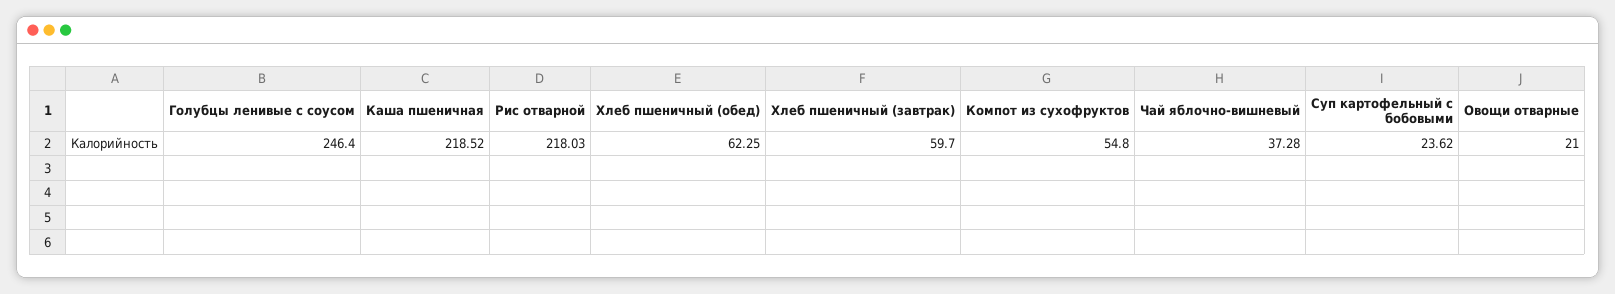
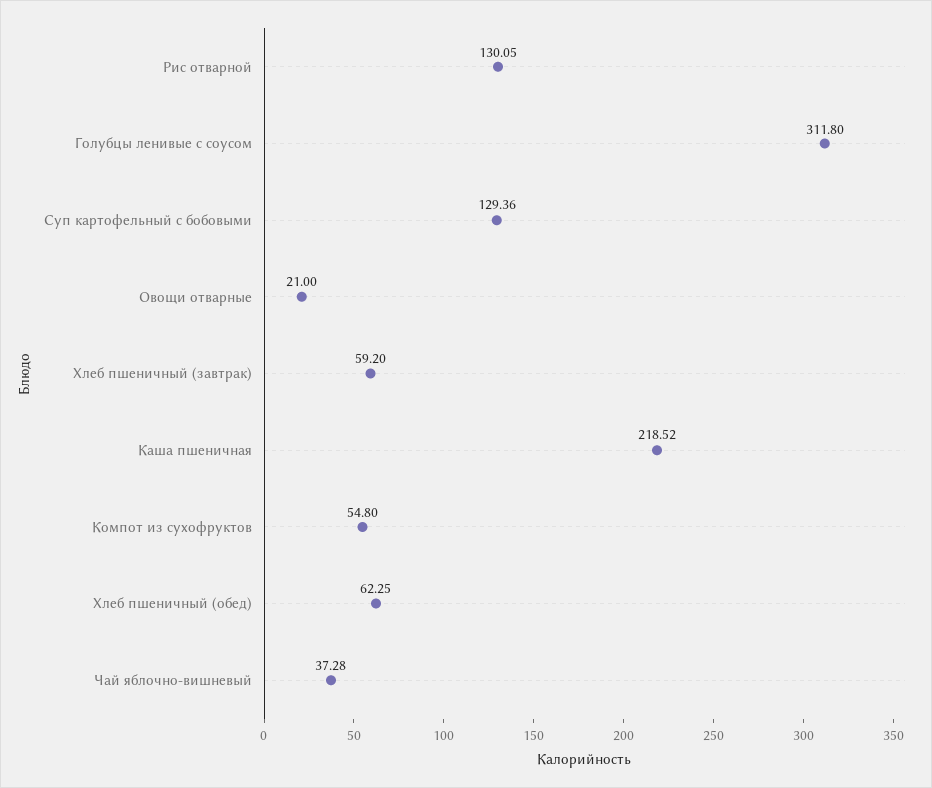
Голубцы ленивые с соусом: 246.4 -> 311.8
Рис отварной: 218.03 -> 130.05
Хлеб пшеничный (завтрак): 59.7 -> 59.2
Суп картофельный с бобовыми: 23.62 -> 129.36

